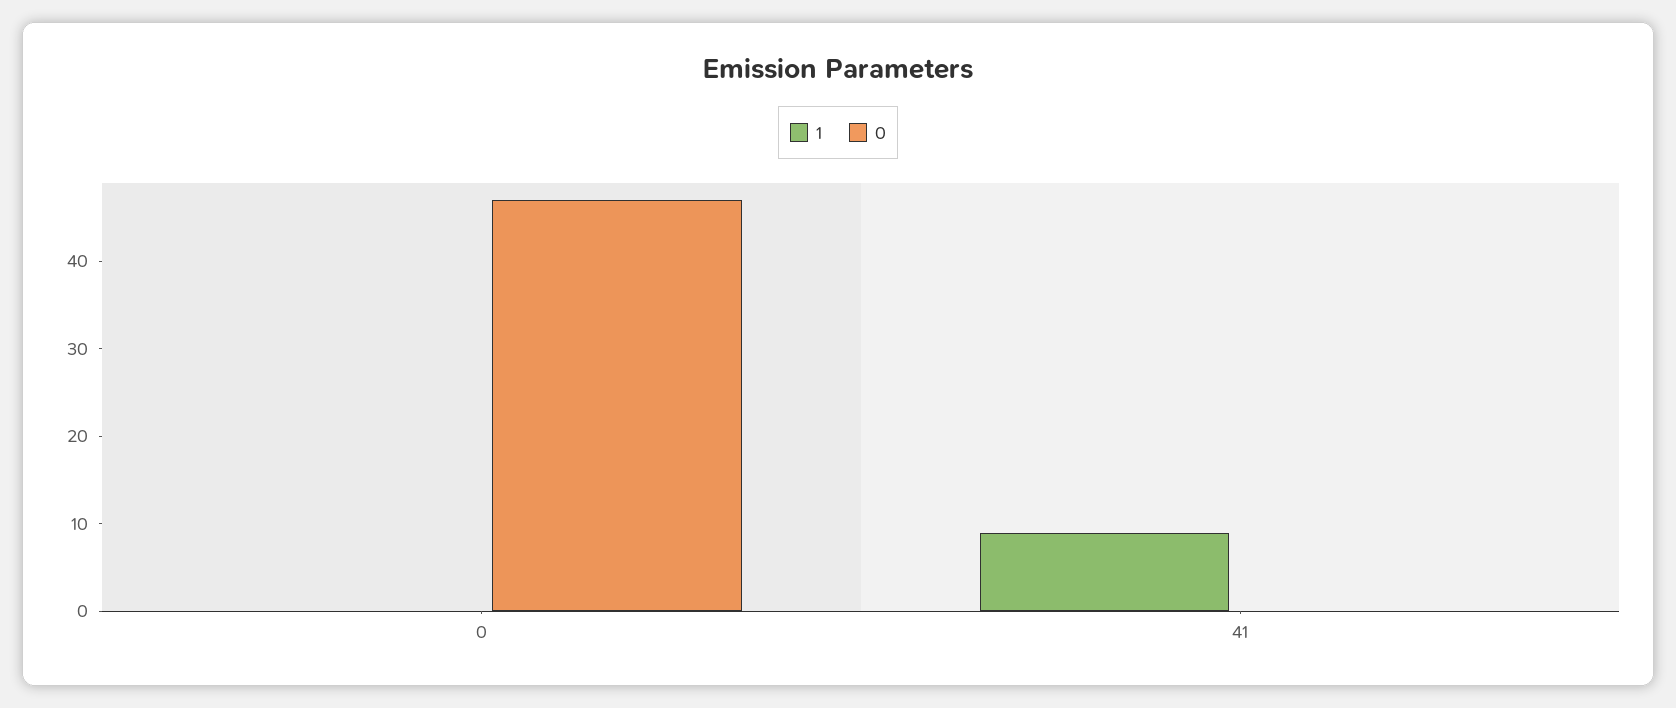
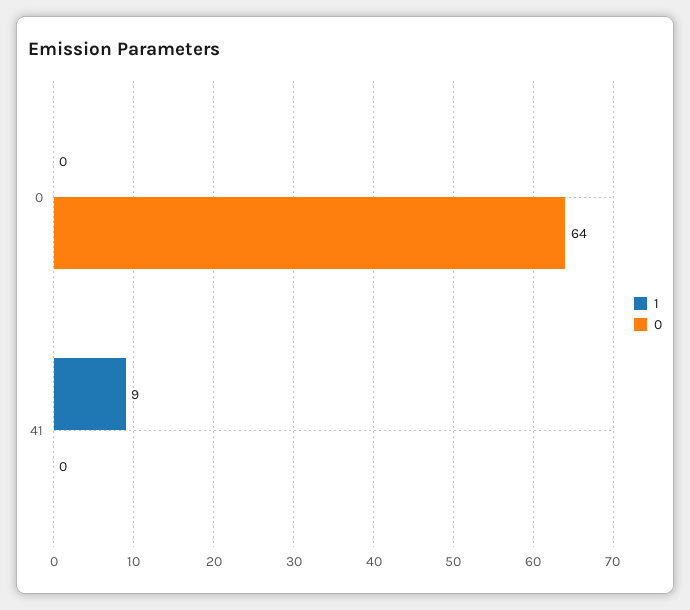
0, 0: 47 -> 64

